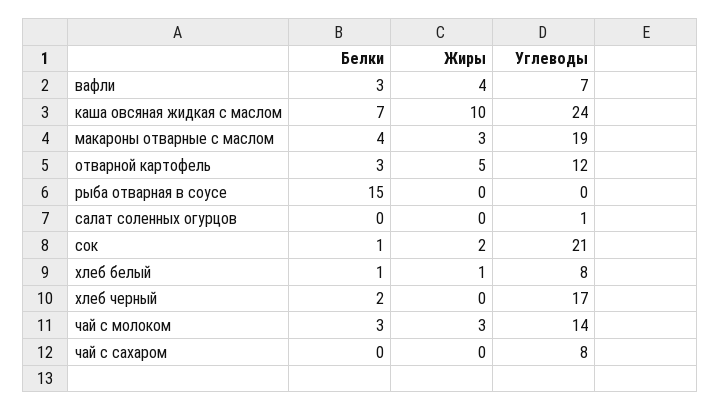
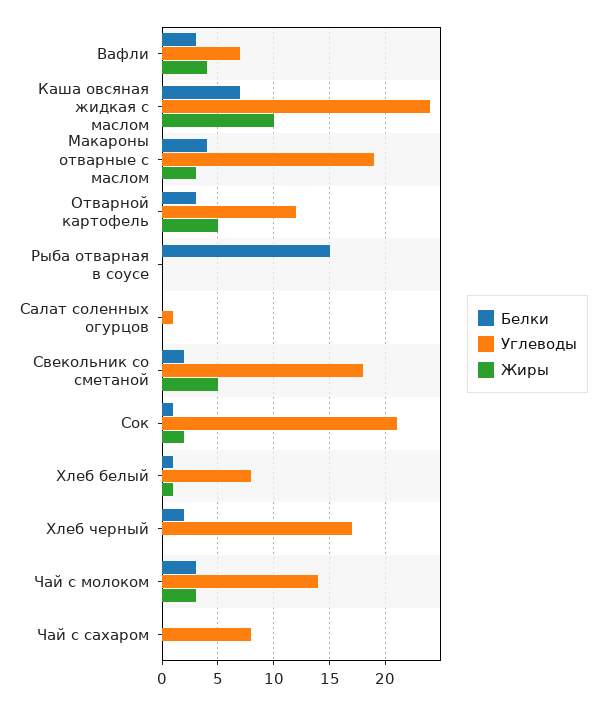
Белки, Свекольник со сметаной: none -> 2
Углеводы, Свекольник со сметаной: none -> 18
Жиры, Свекольник со сметаной: none -> 5

